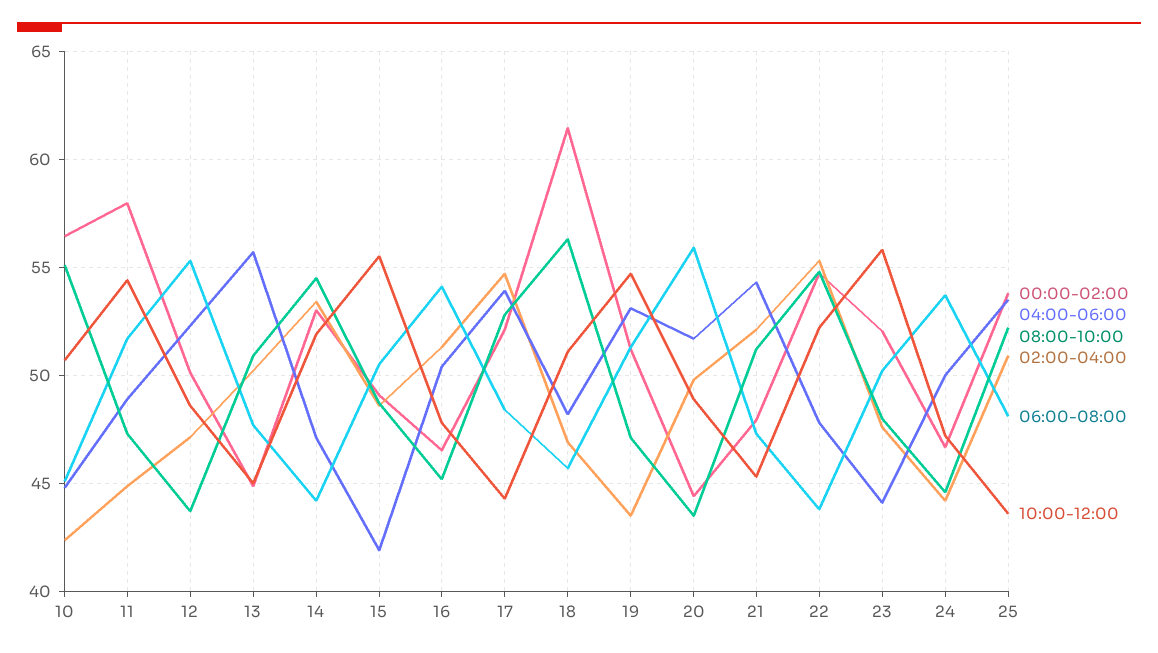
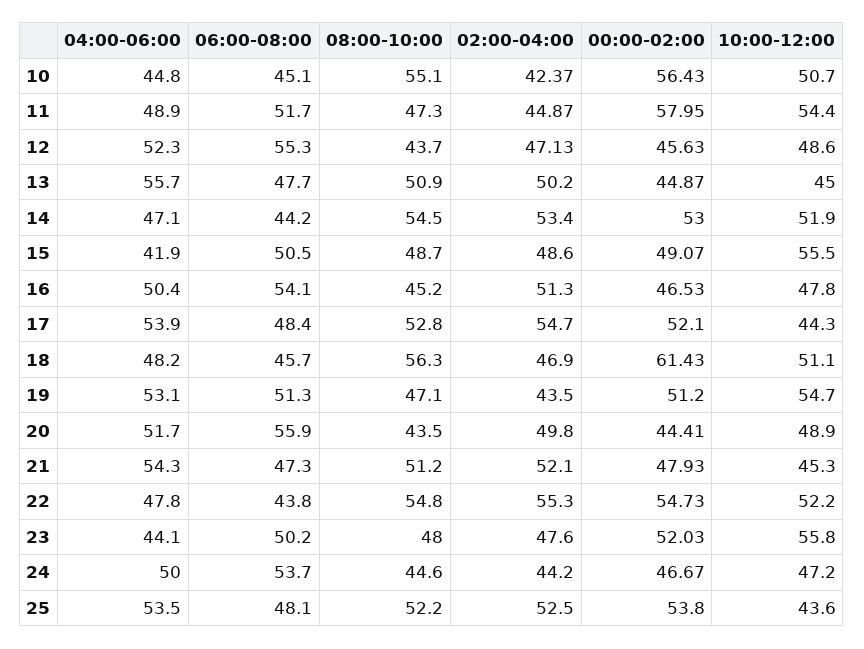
00:00-02:00, 12: 50 -> 45.63
02:00-04:00, 25: 51 -> 52.5

